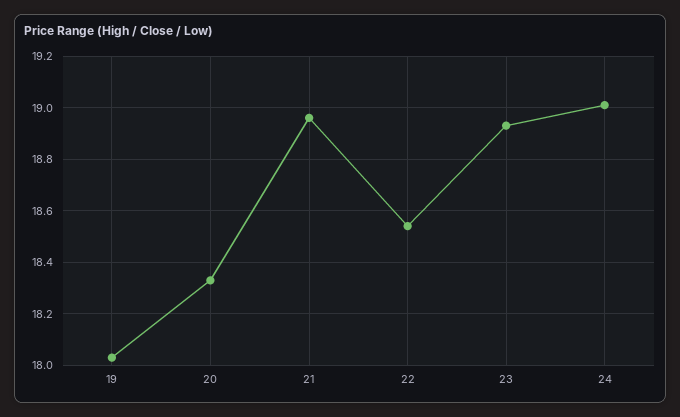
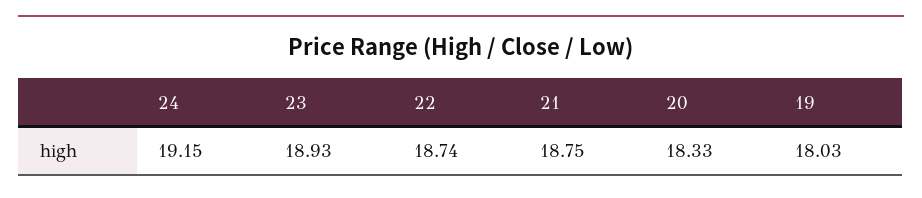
21: 18.95 -> 18.75
22: 18.55 -> 18.74
24: 19 -> 19.15

